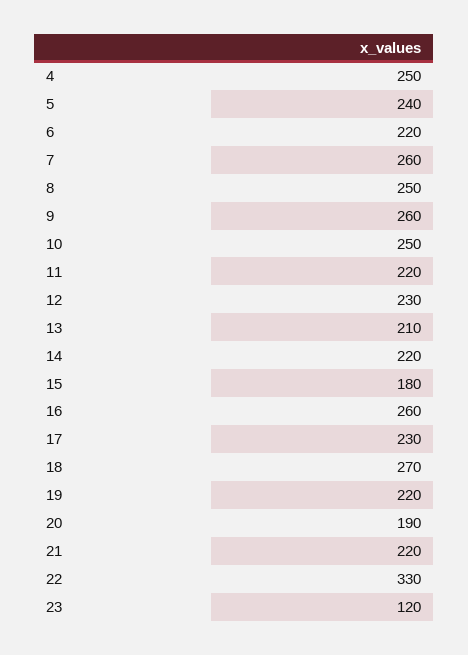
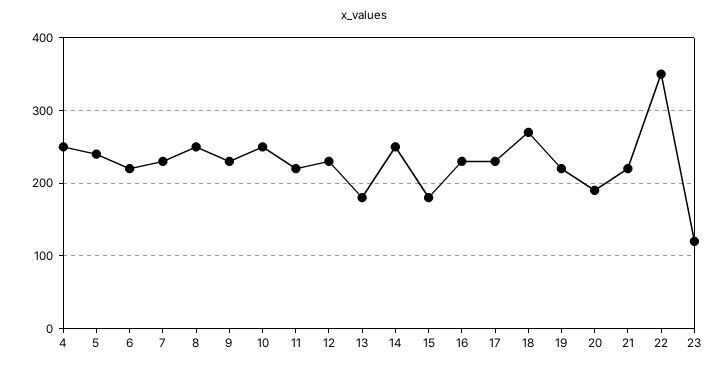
7: 260 -> 230
9: 260 -> 230
13: 210 -> 180
14: 220 -> 250
16: 260 -> 230
22: 330 -> 350

